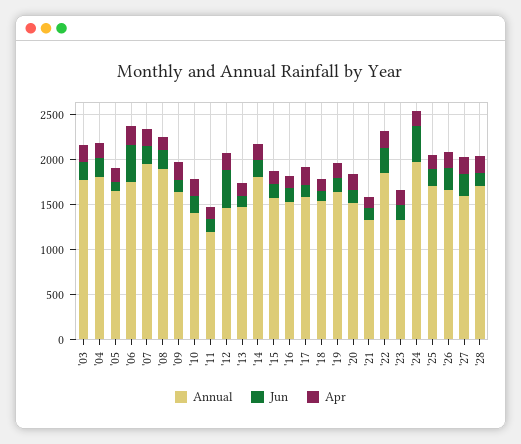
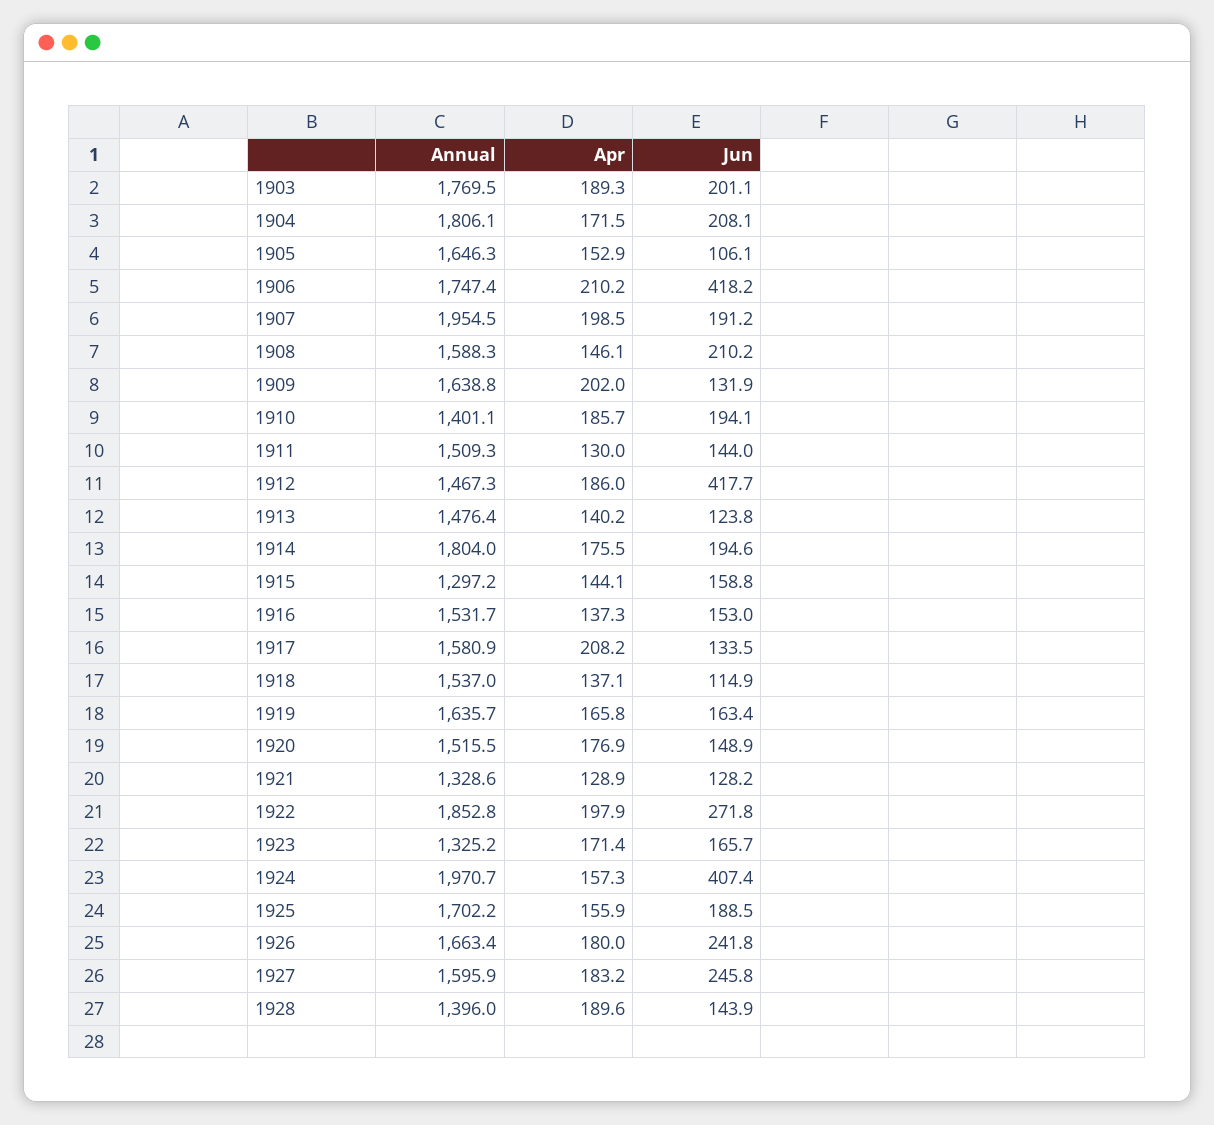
Annual, '08: 1900 -> 1588.3
Annual, '11: 1200 -> 1509.3
Annual, '15: 1600 -> 1297.2
Annual, '28: 1700 -> 1396

